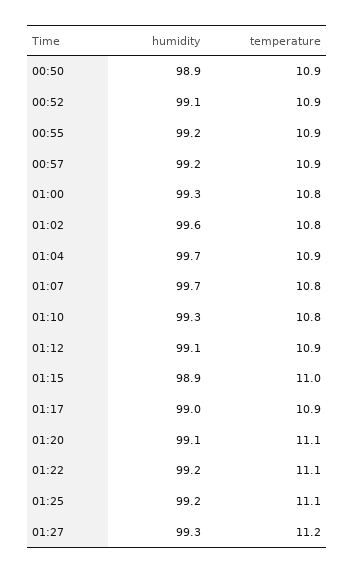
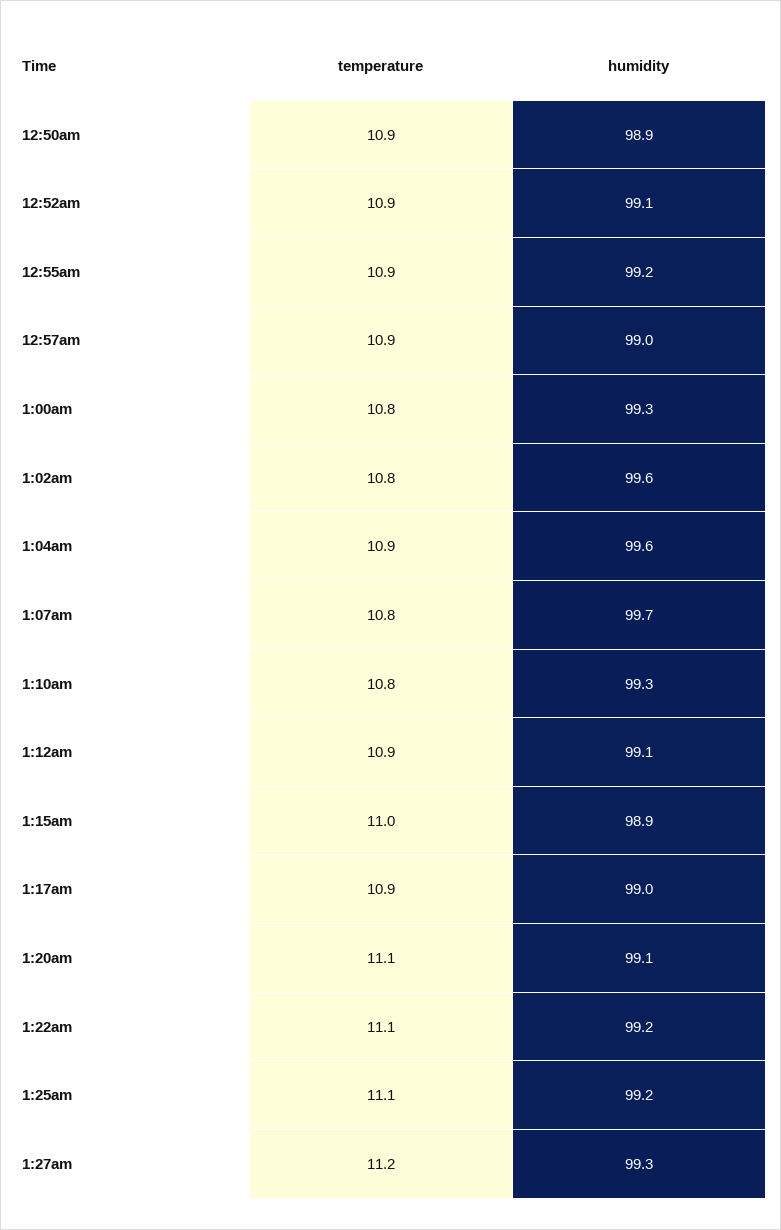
humidity, 00:57: 99.2 -> 99
humidity, 01:04: 99.7 -> 99.6

